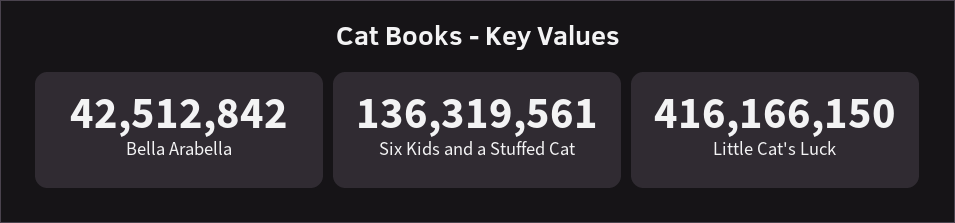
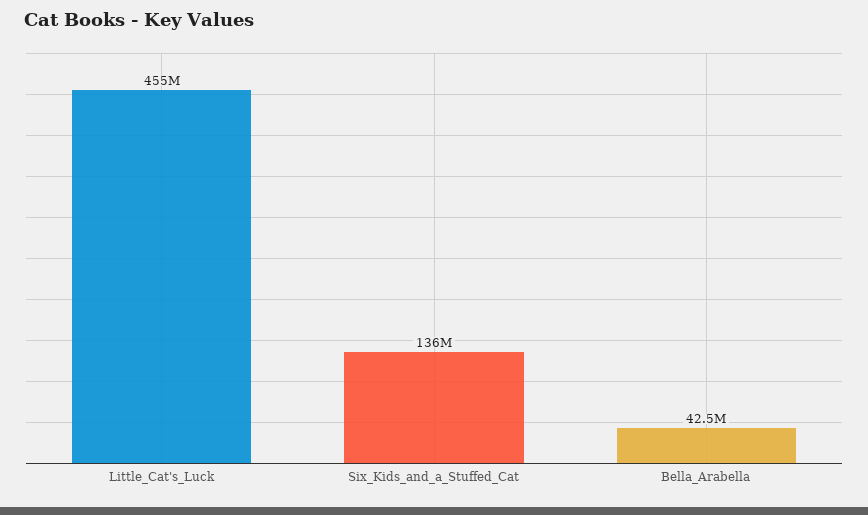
Little Cat's Luck: 416166150 -> 455000000

